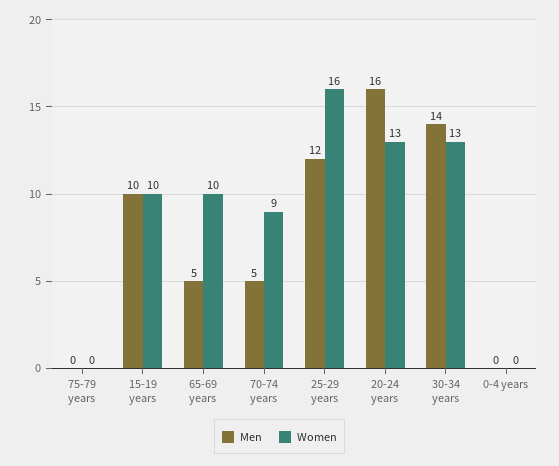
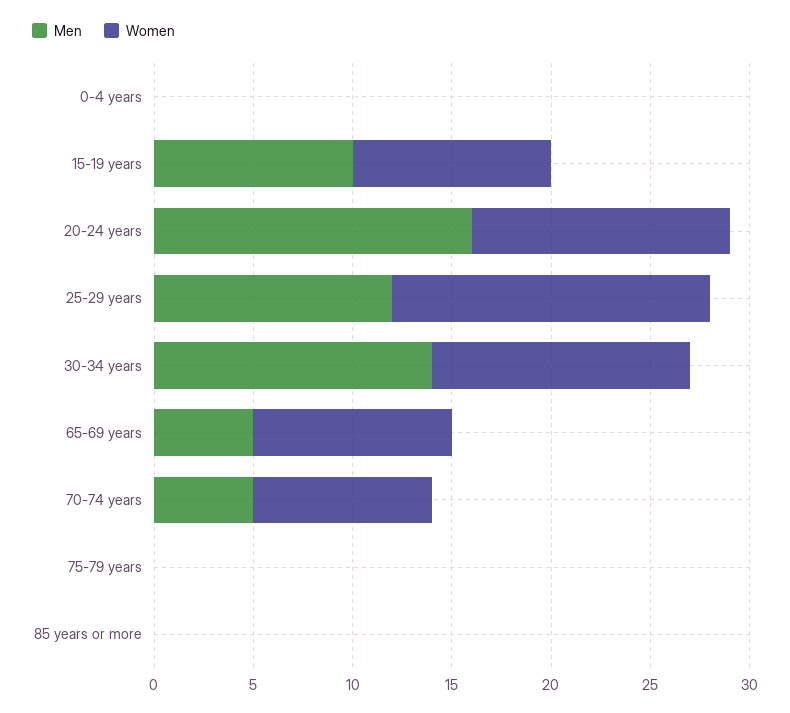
Men, 85 years or more: none -> 0
Women, 85 years or more: none -> 0

